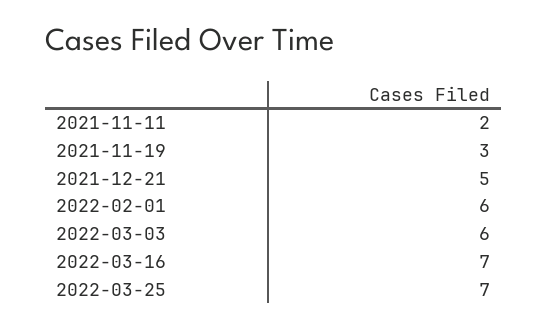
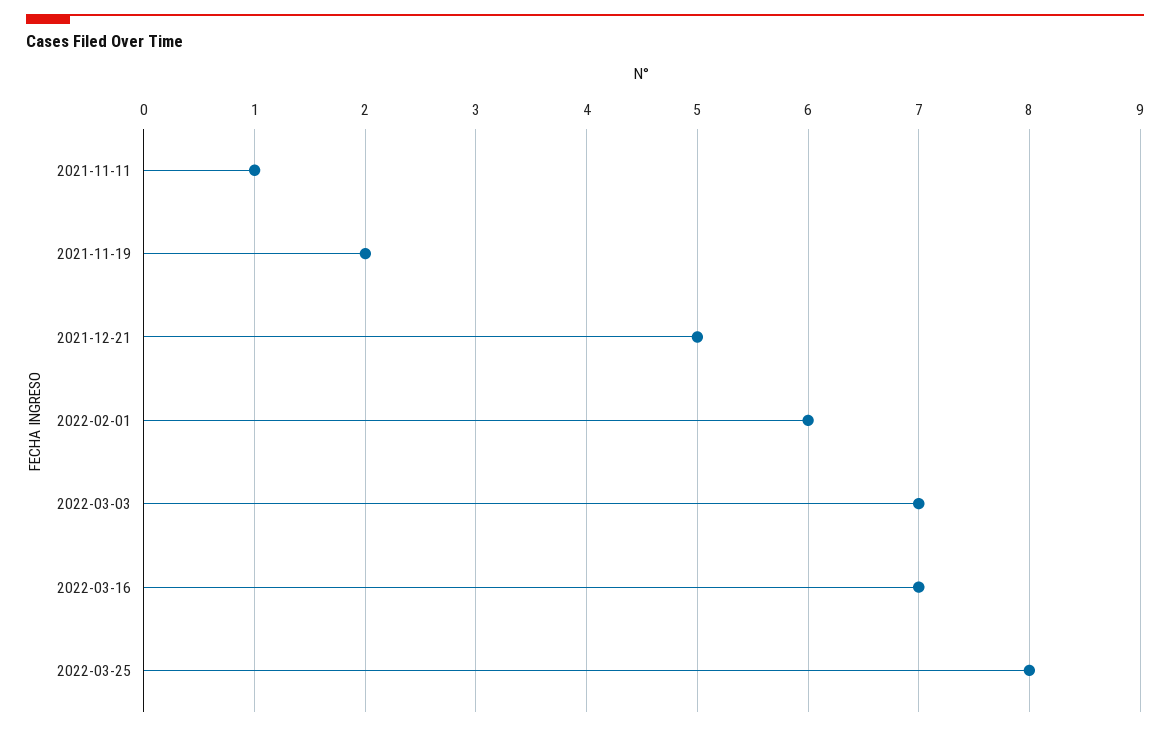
2021-11-11: 2 -> 1
2021-11-19: 3 -> 2
2022-03-03: 6 -> 7
2022-03-25: 7 -> 8

